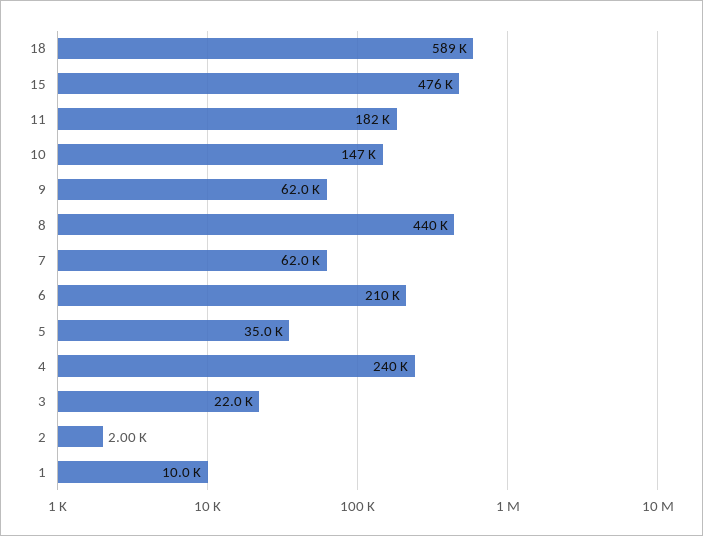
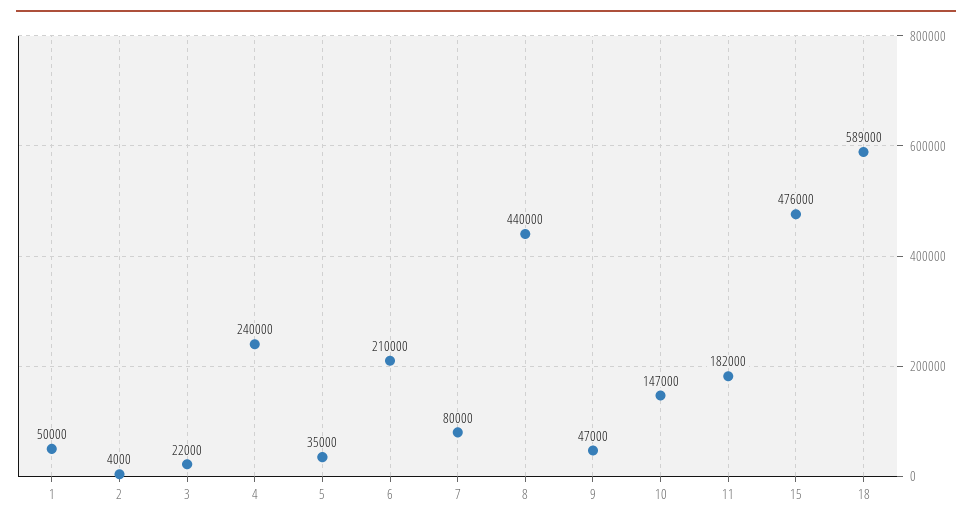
9: 62000 -> 47000
7: 62000 -> 80000
2: 2000 -> 4000
1: 10000 -> 50000

